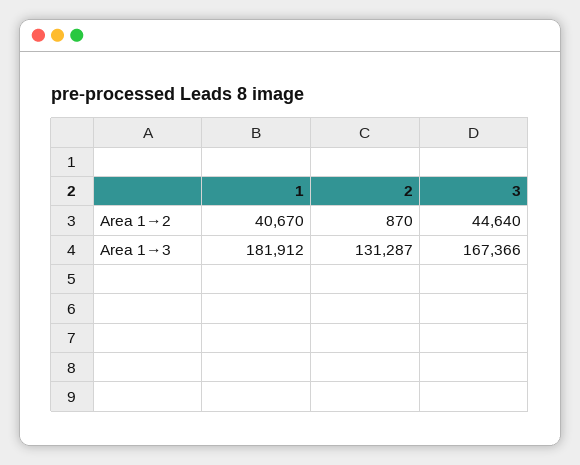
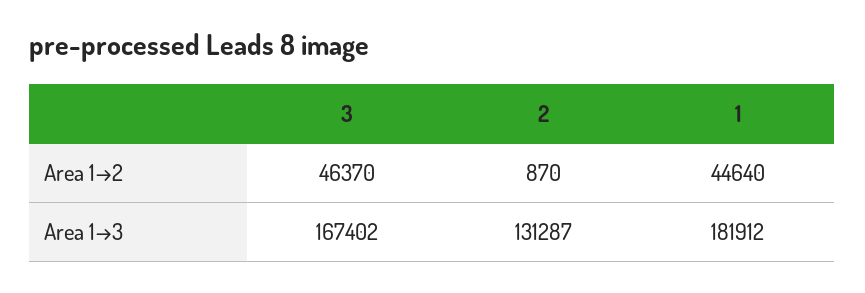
1, Area 1→2: 40670 -> 44640
3, Area 1→2: 44640 -> 46370
3, Area 1→3: 167366 -> 167402

